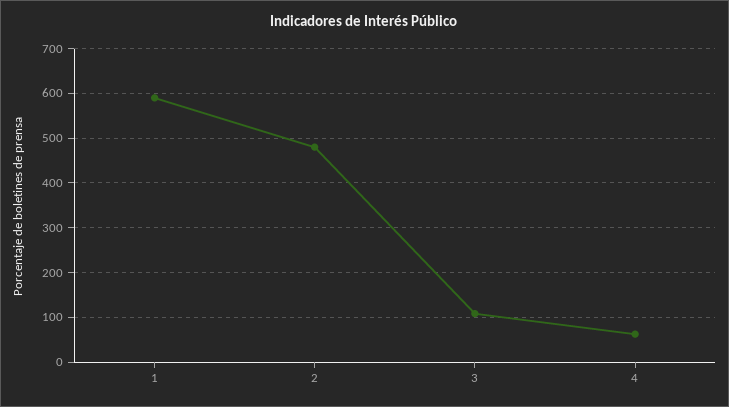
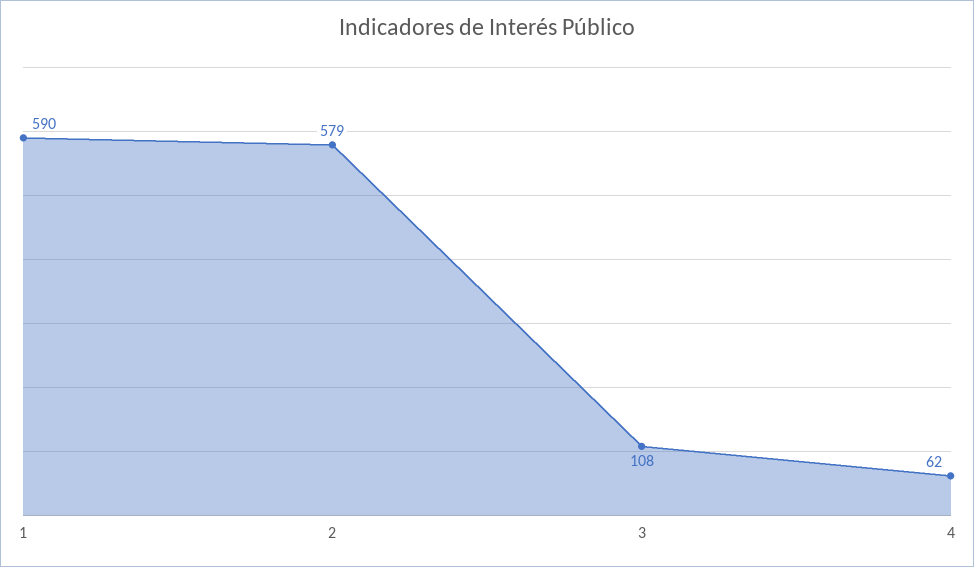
2: 480 -> 579

